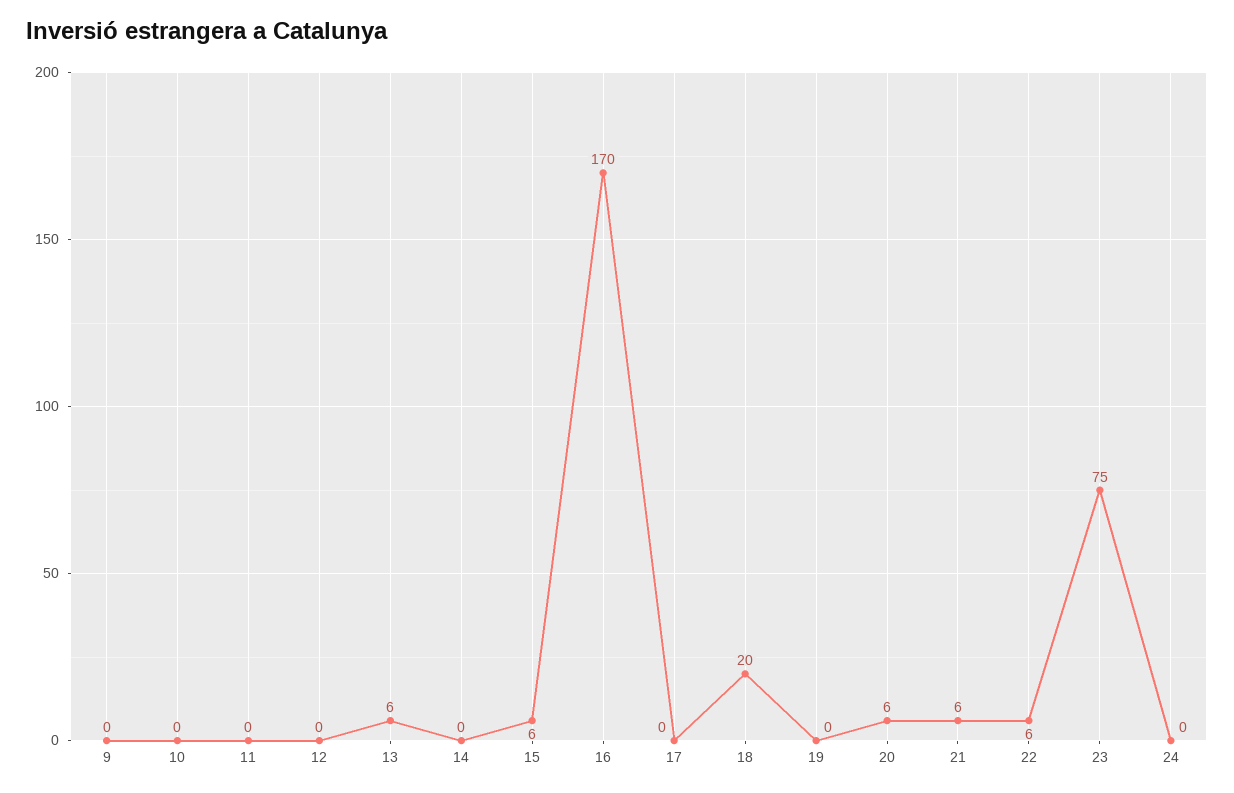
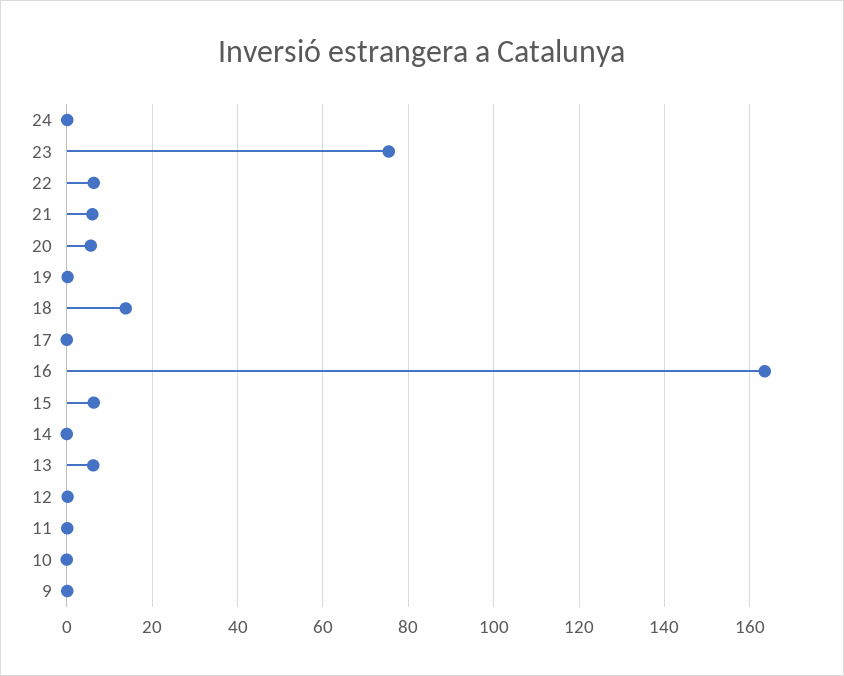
16: 170 -> 164
18: 20 -> 14

